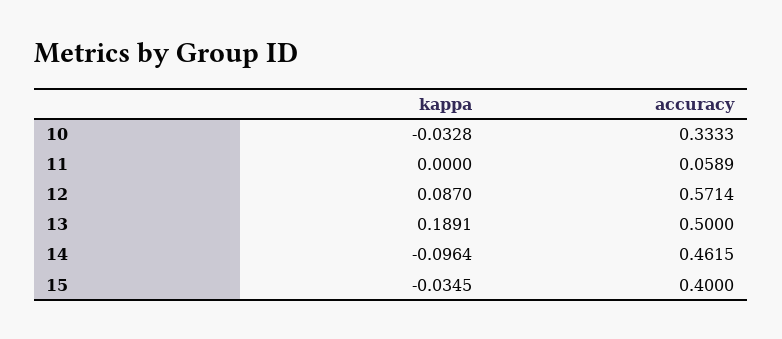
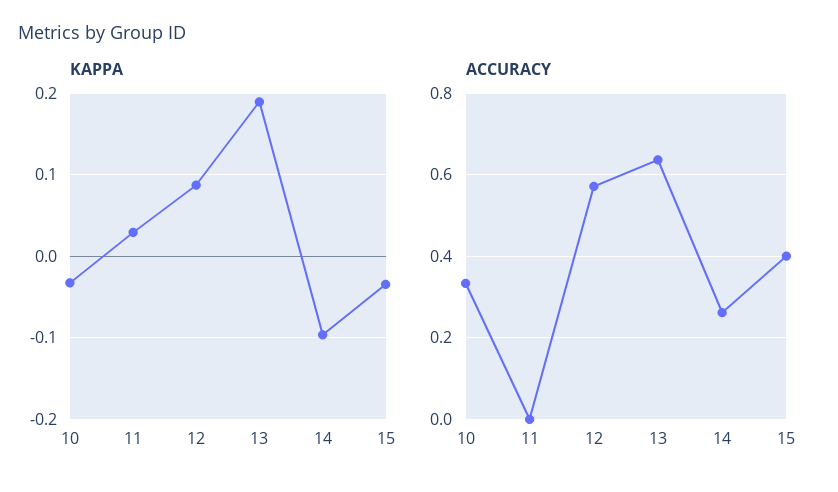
kappa, 11: 0 -> 0.03
accuracy, 11: 0.0589 -> 0
accuracy, 13: 0.5 -> 0.64
accuracy, 14: 0.4615 -> 0.26

